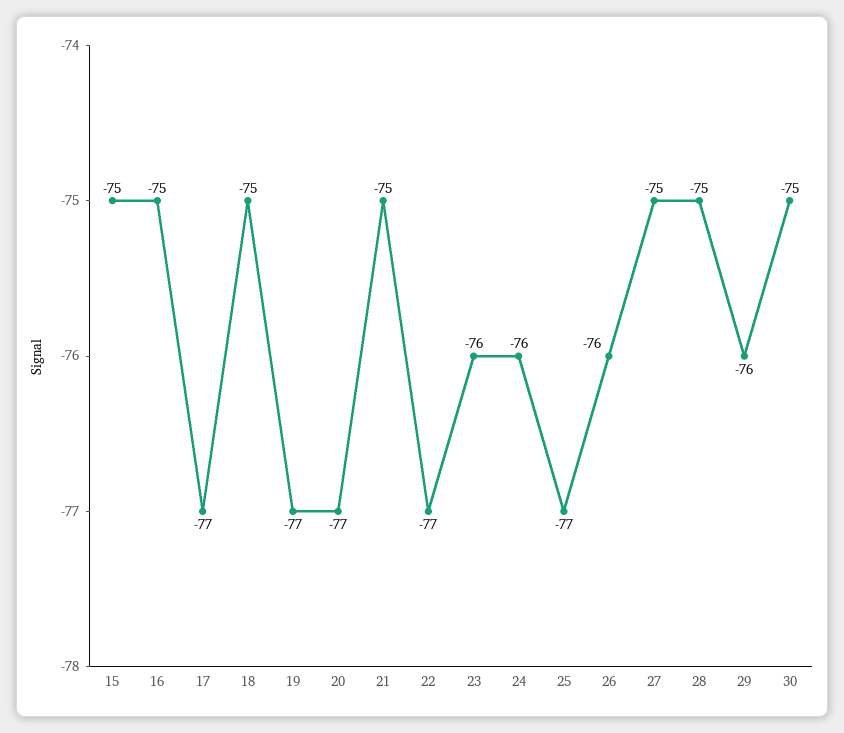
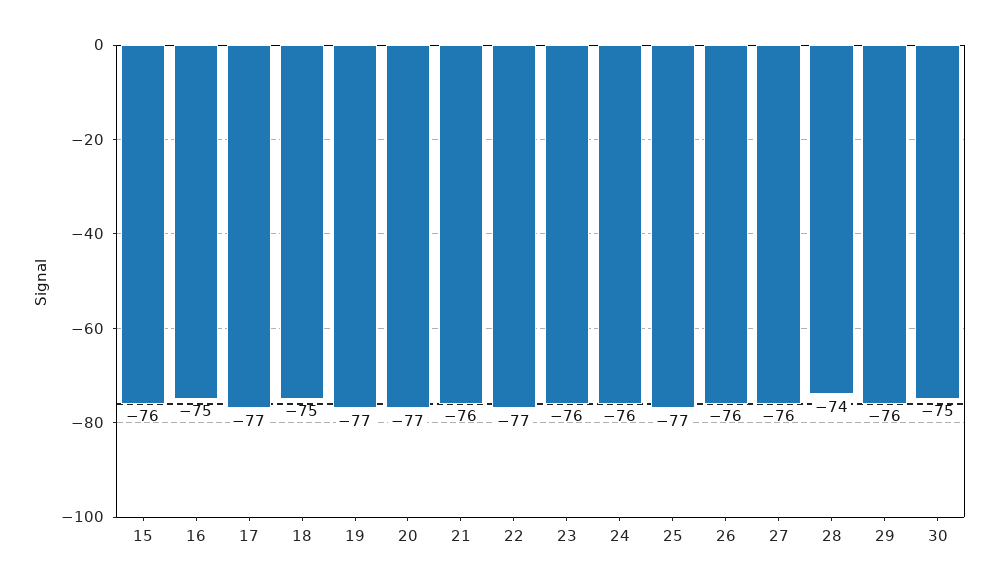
15: -75 -> -76
21: -75 -> -76
27: -75 -> -76
28: -75 -> -74

